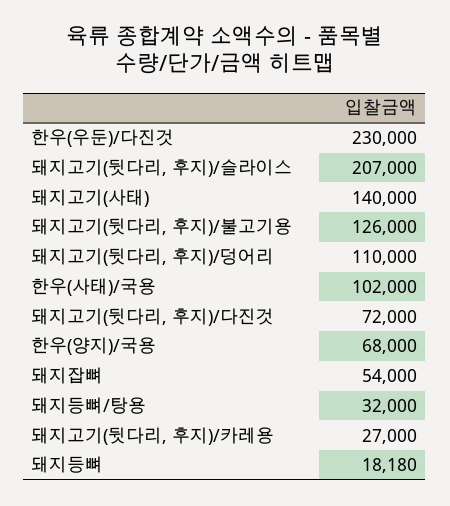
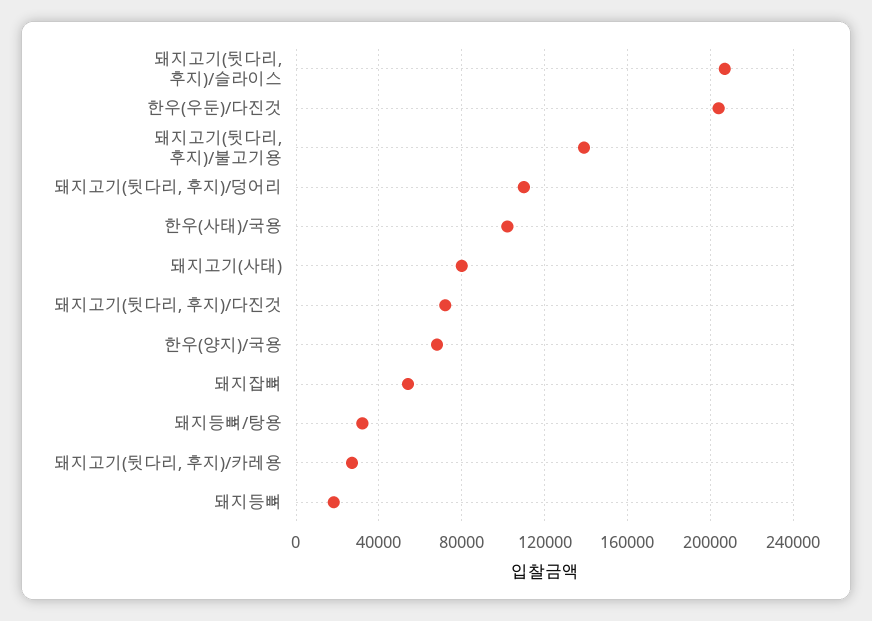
한우(우둔)/다진것: 230000 -> 205000
돼지고기(사태): 140000 -> 80000
돼지고기(뒷다리, 후지)/불고기용: 126000 -> 140000

